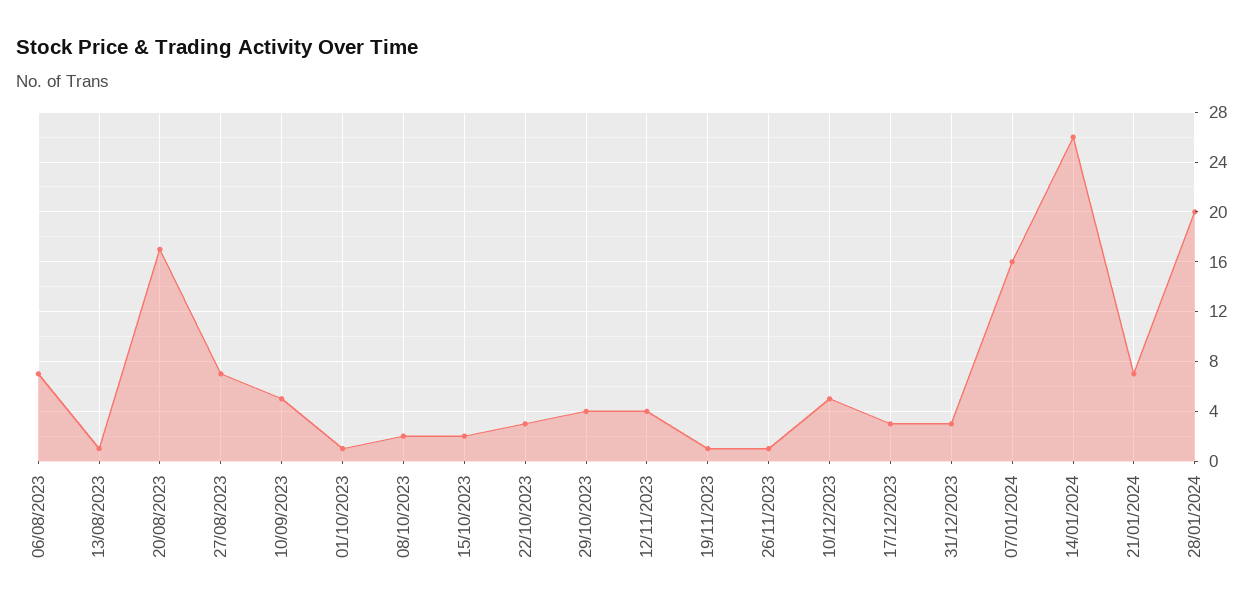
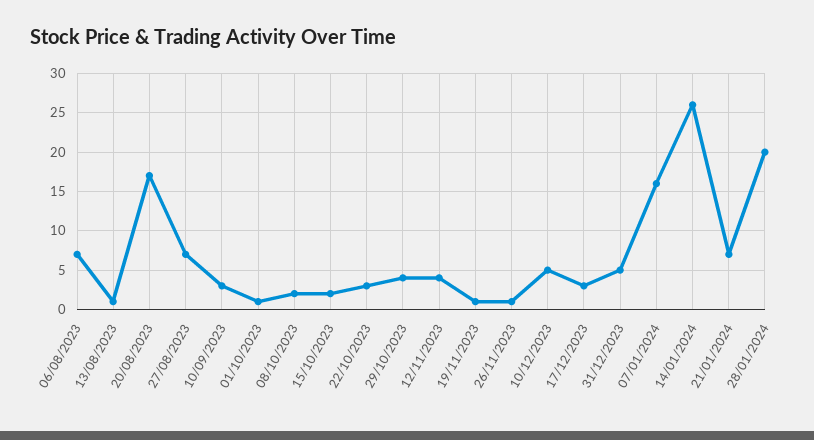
10/09/2023: 5 -> 3
31/12/2023: 3 -> 5

